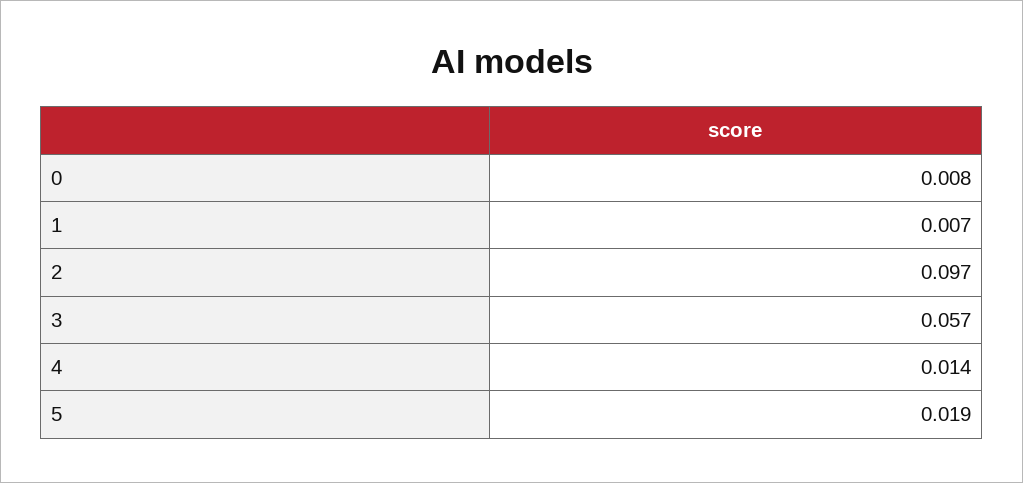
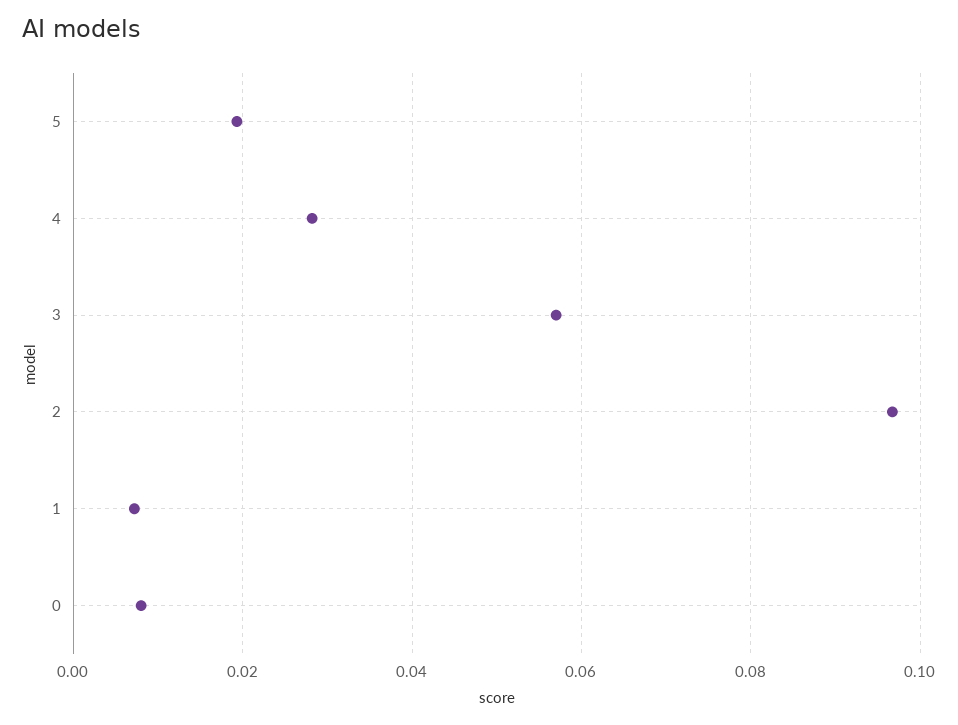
4: 0.014 -> 0.028

